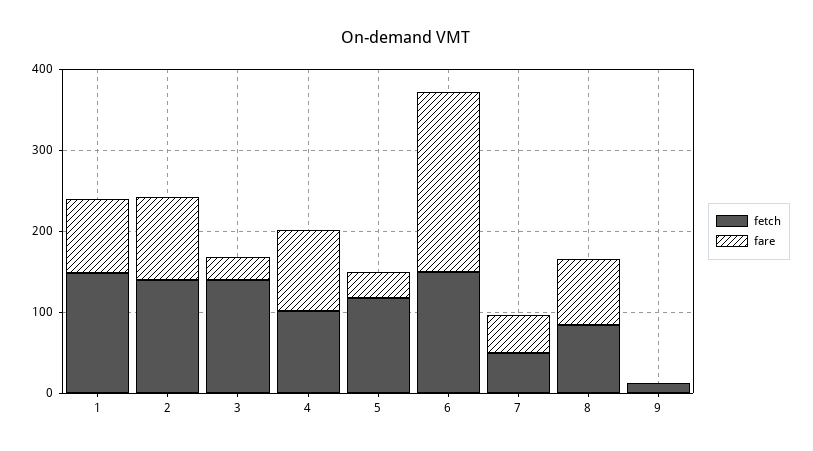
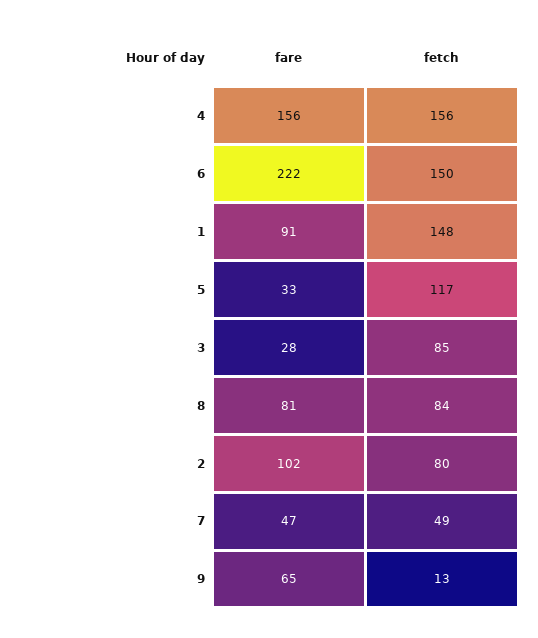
fetch, 2: 140 -> 80
fetch, 3: 140 -> 85
fetch, 4: 100 -> 156
fare, 4: 100 -> 156
fare, 9: 0 -> 65

